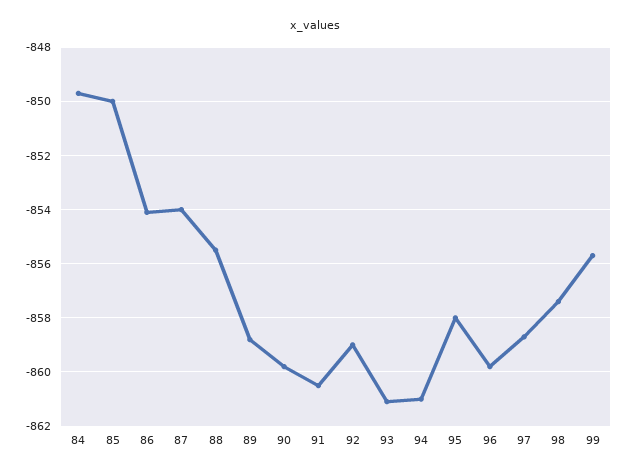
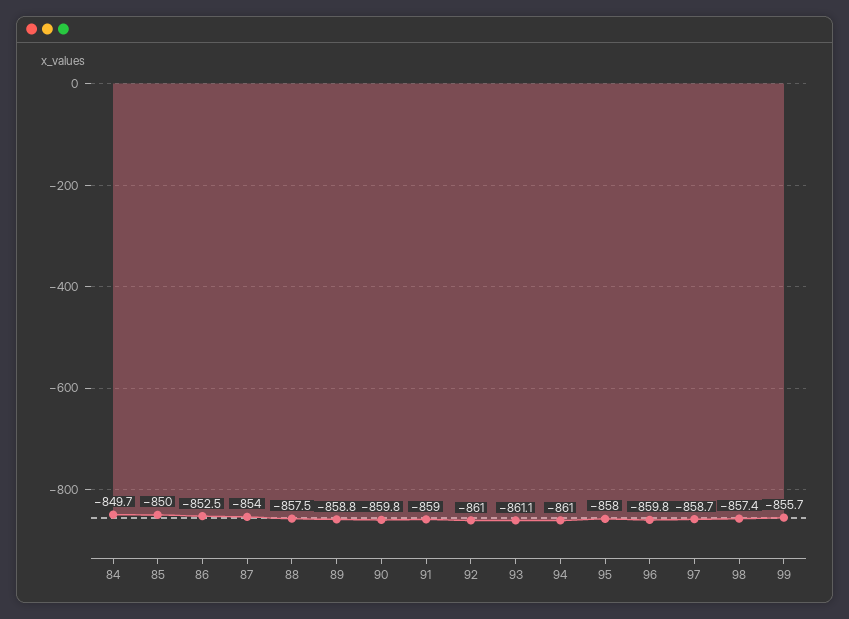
86: -854 -> -852.5
88: -855.5 -> -857.5
91: -860.5 -> -859
92: -859 -> -861

